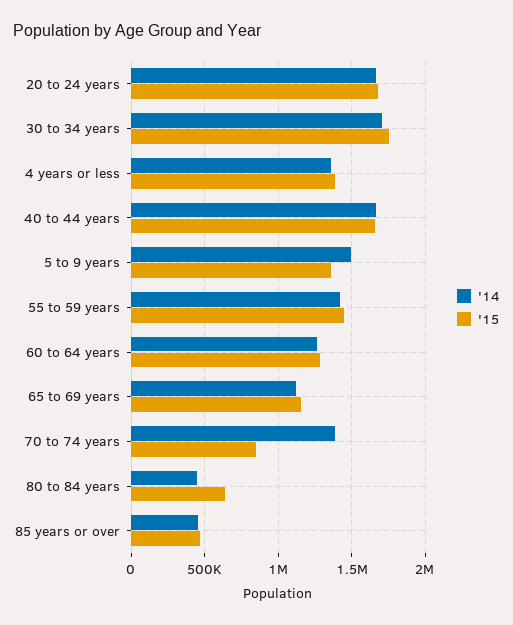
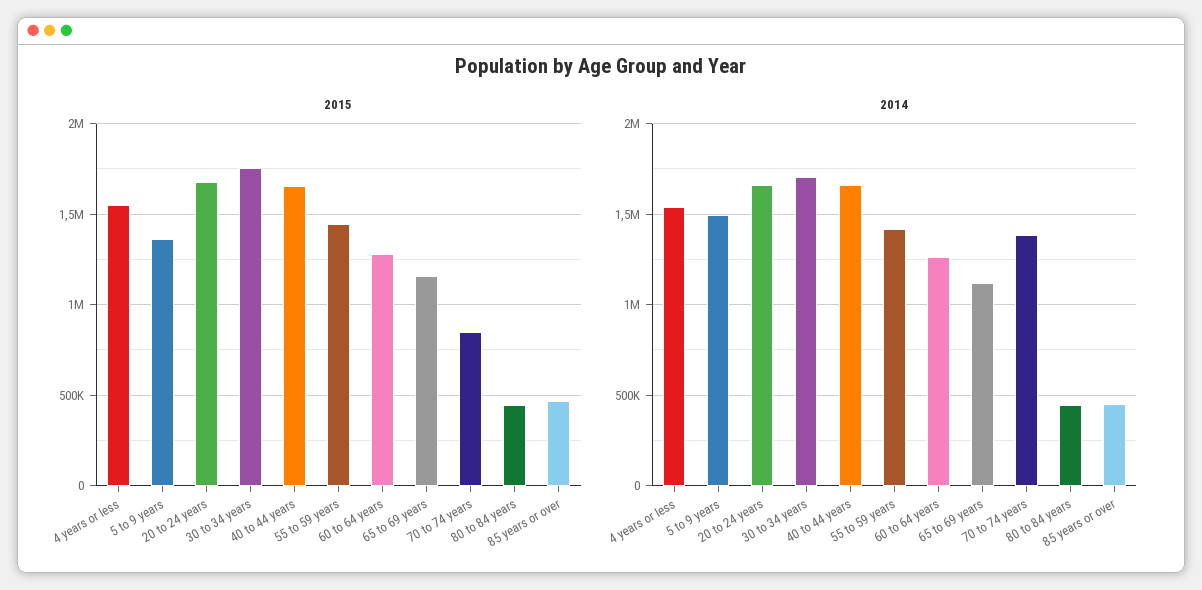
'14, 4 years or less: 1350000 -> 1550000
'15, 4 years or less: 1400000 -> 1550000
'15, 80 to 84 years: 650000 -> 450000

